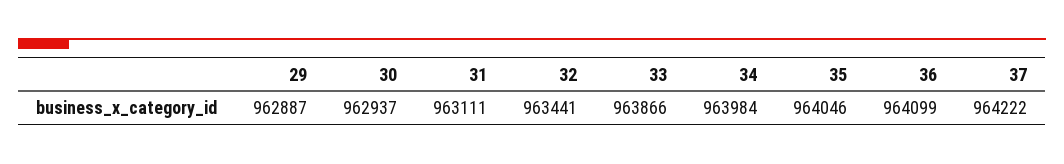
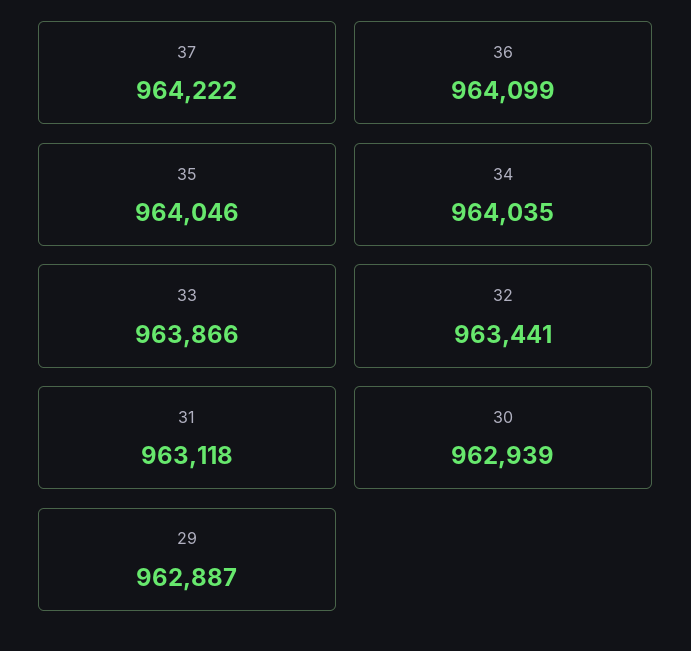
30: 962937 -> 962939
31: 963111 -> 963118
34: 963984 -> 964035

